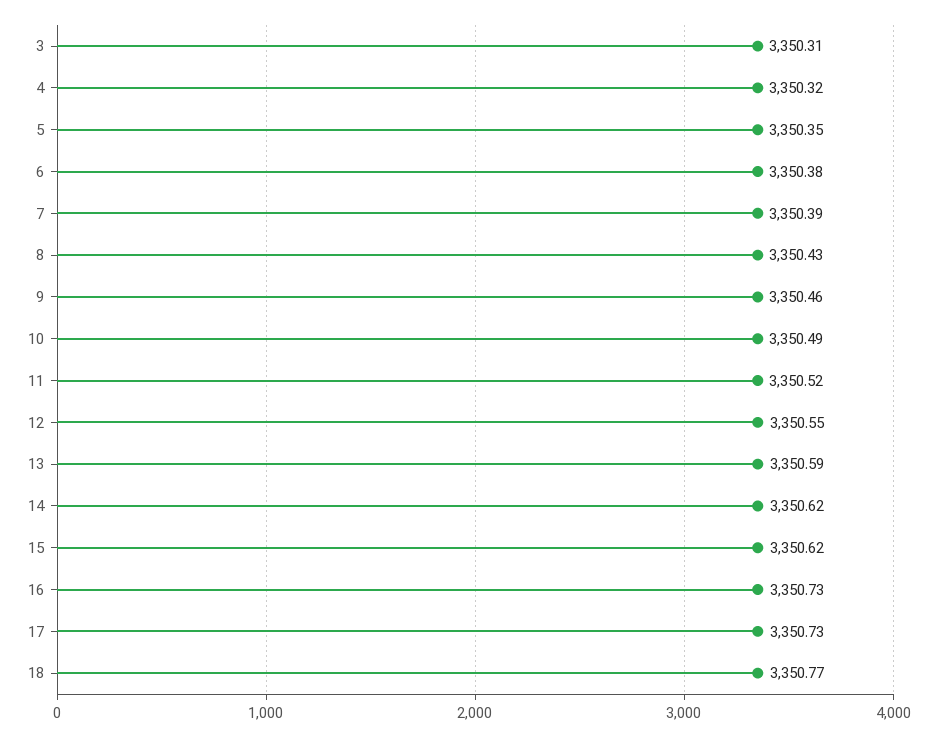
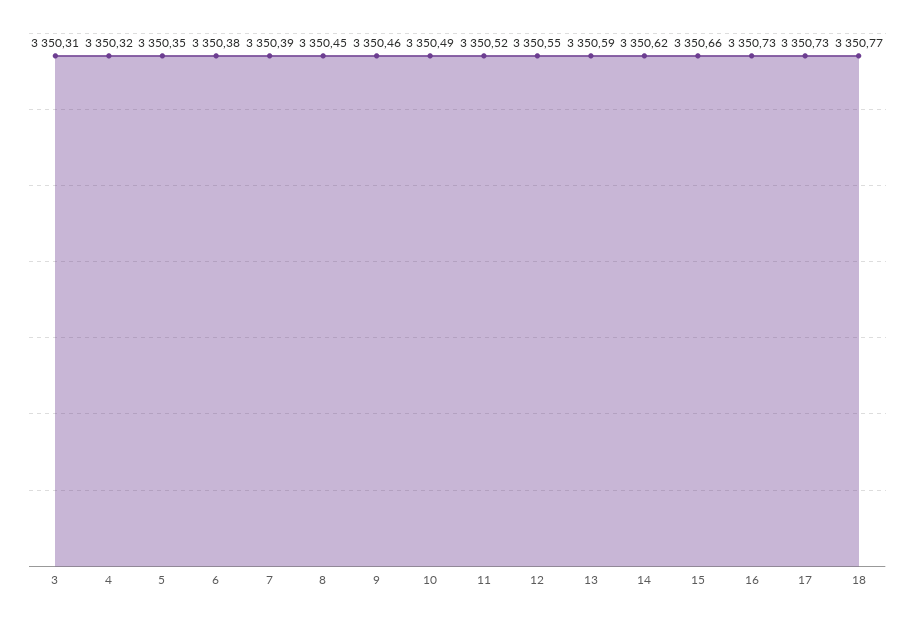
8: 3350.43 -> 3350.45
15: 3350.62 -> 3350.66

